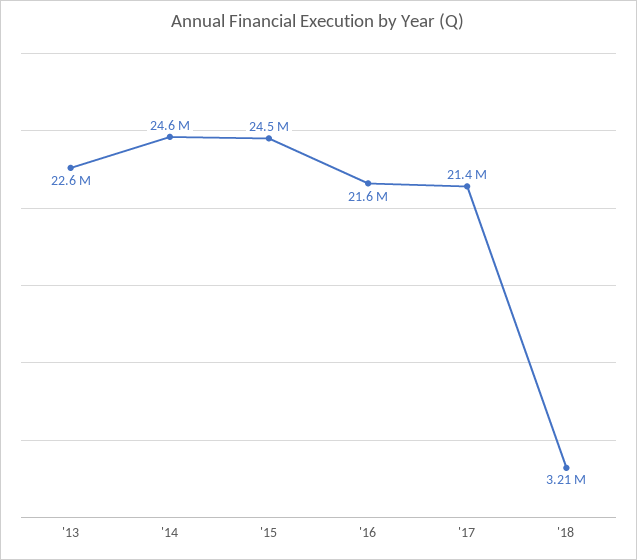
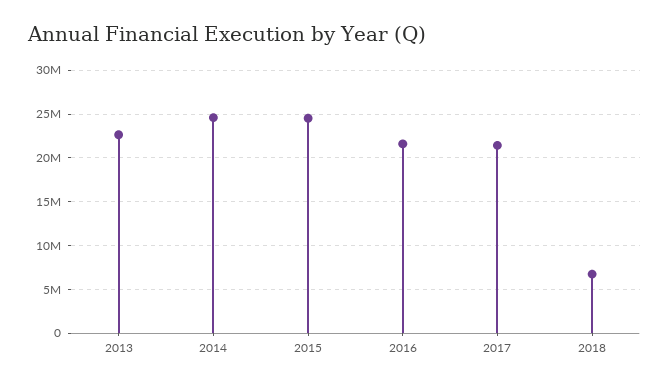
'18: 3210000 -> 7000000

